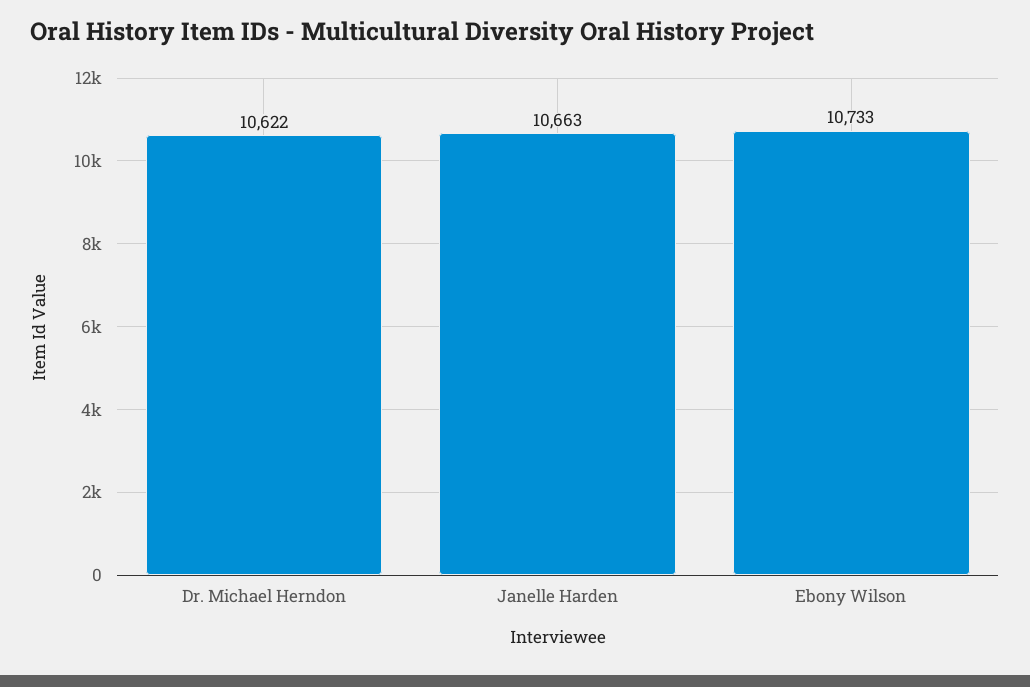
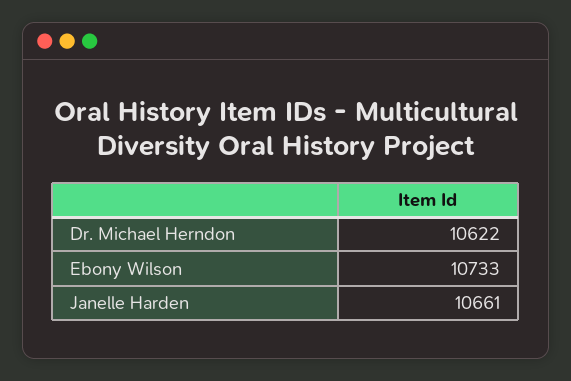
Janelle Harden: 10663 -> 10661

